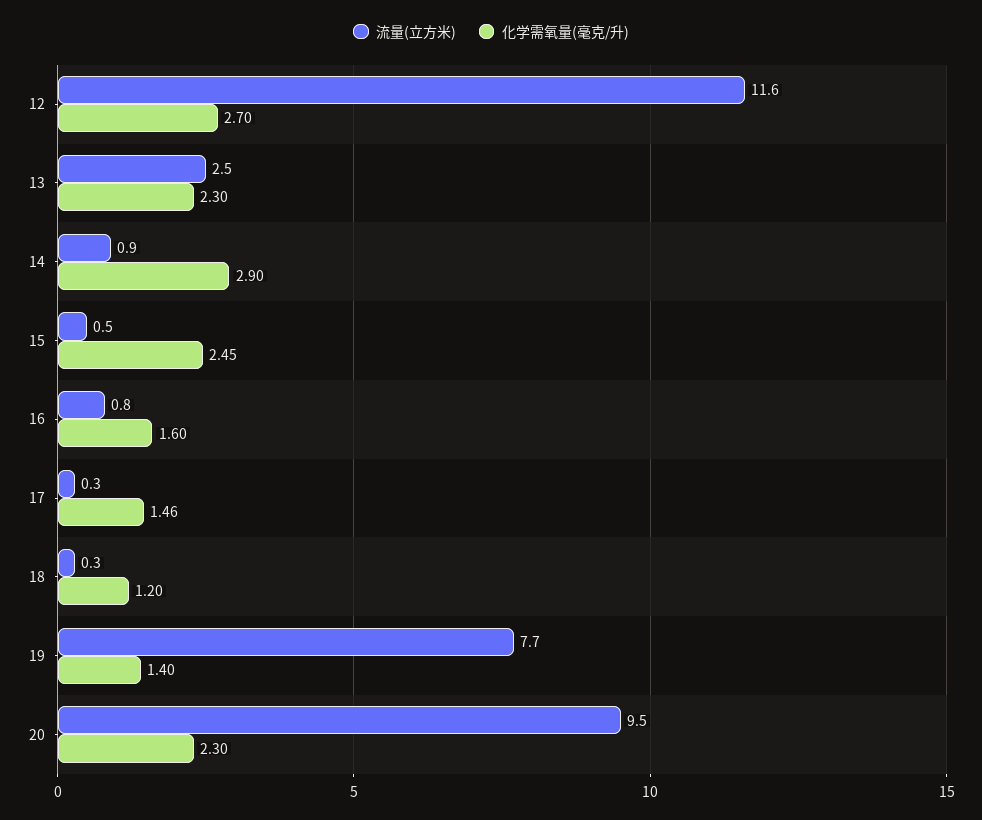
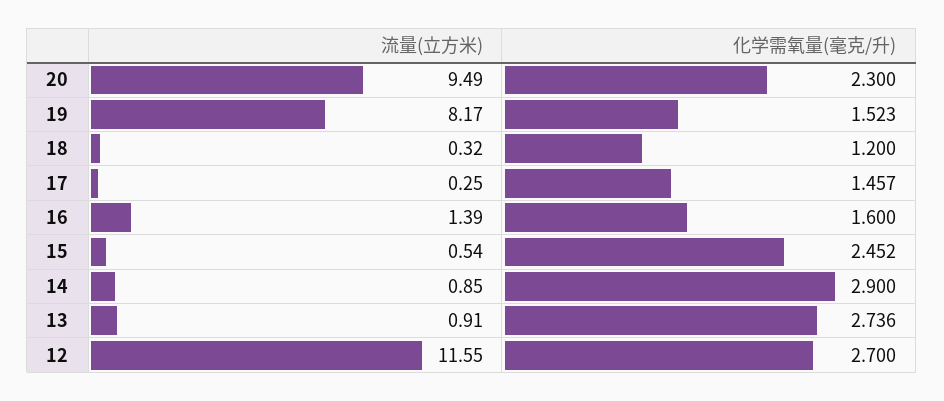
流量(立方米), 13: 2.5 -> 0.91
化学需氧量(毫克/升), 13: 2.3 -> 2.736
流量(立方米), 16: 0.8 -> 1.39
流量(立方米), 19: 7.7 -> 8.17
化学需氧量(毫克/升), 19: 1.4 -> 1.523

